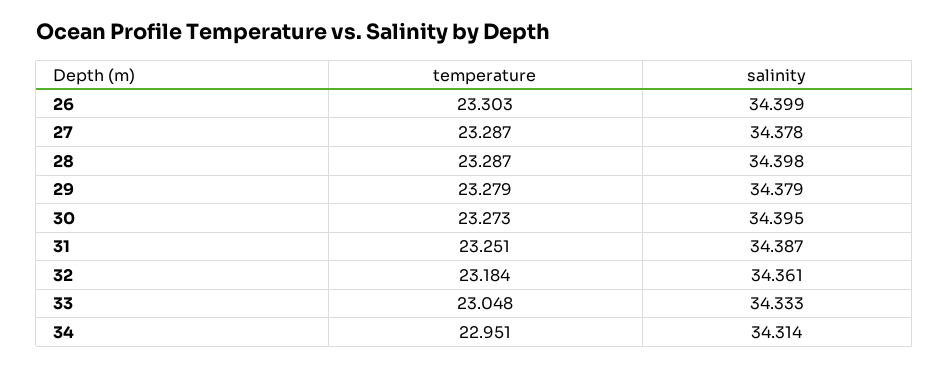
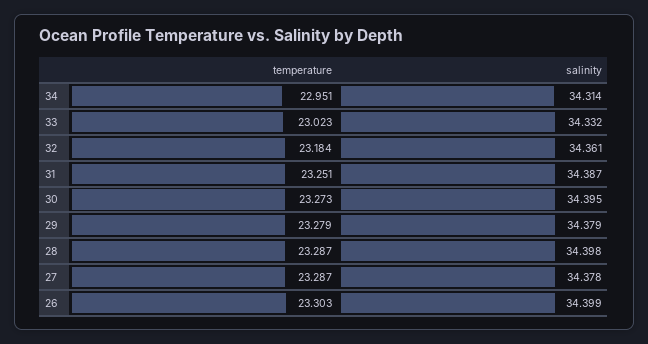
temperature, 33: 23.048 -> 23.023
salinity, 33: 34.333 -> 34.332

